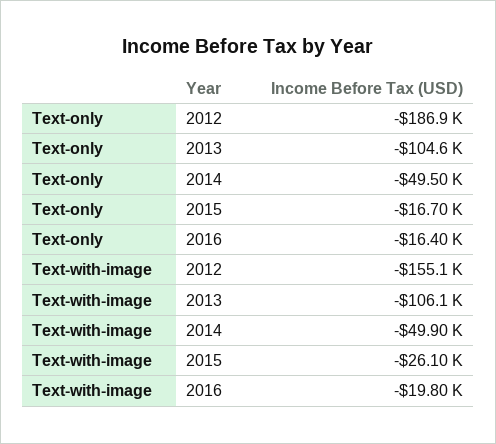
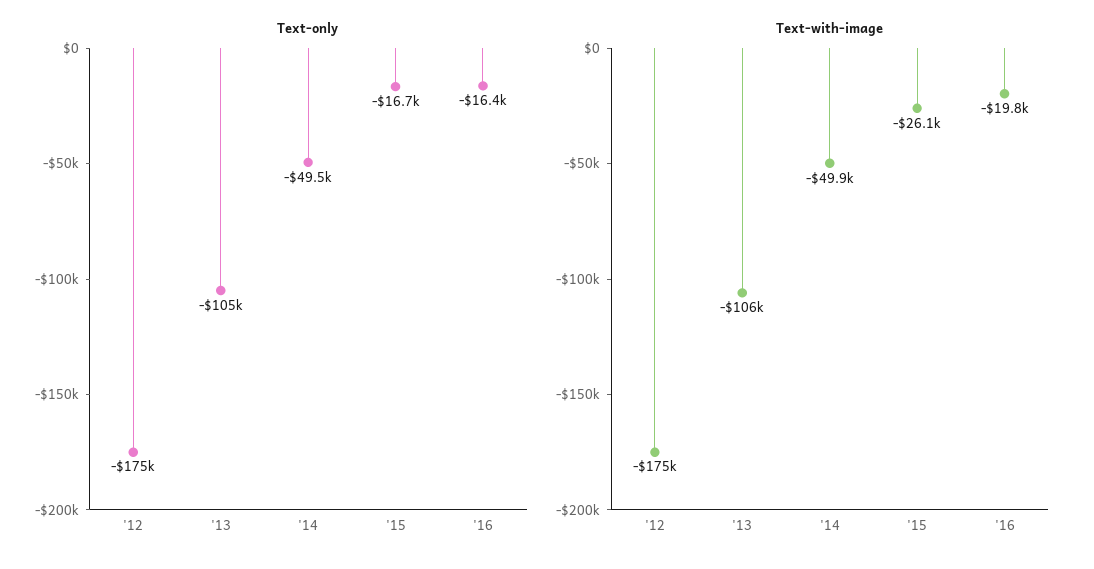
Text-only, 2012: -186900 -> -175000
Text-with-image, 2012: -155100 -> -175000

